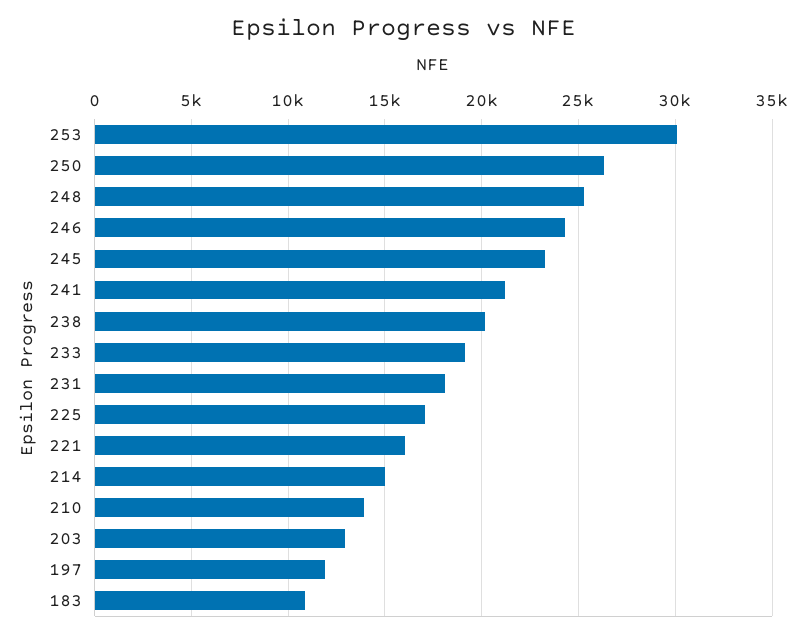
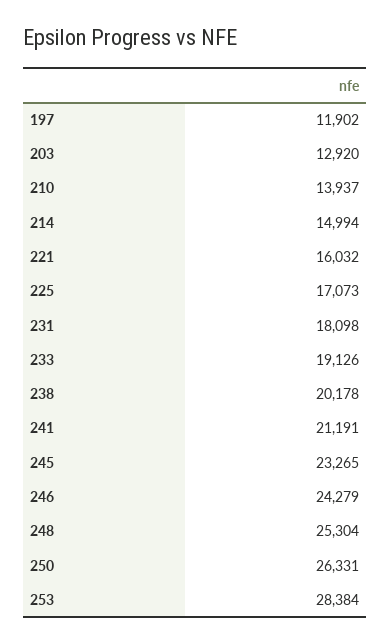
253: 30000 -> 28384
183: 11000 -> none

